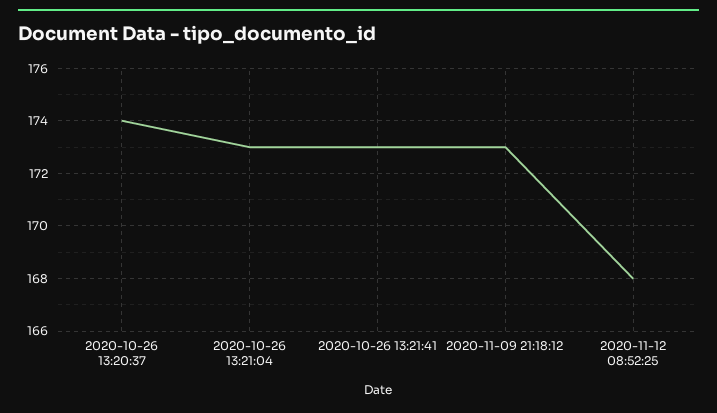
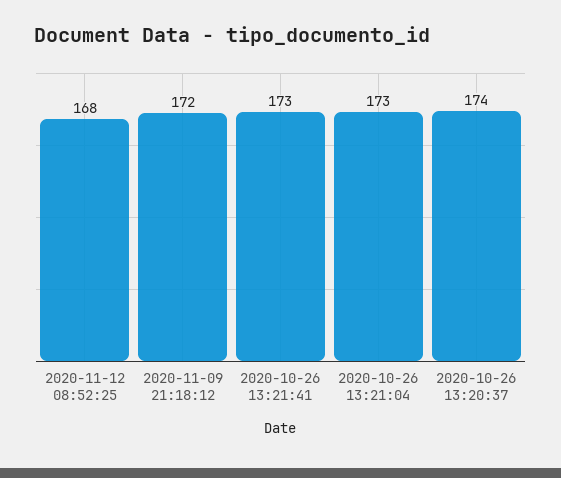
2020-11-09 21:18:12: 173 -> 172

